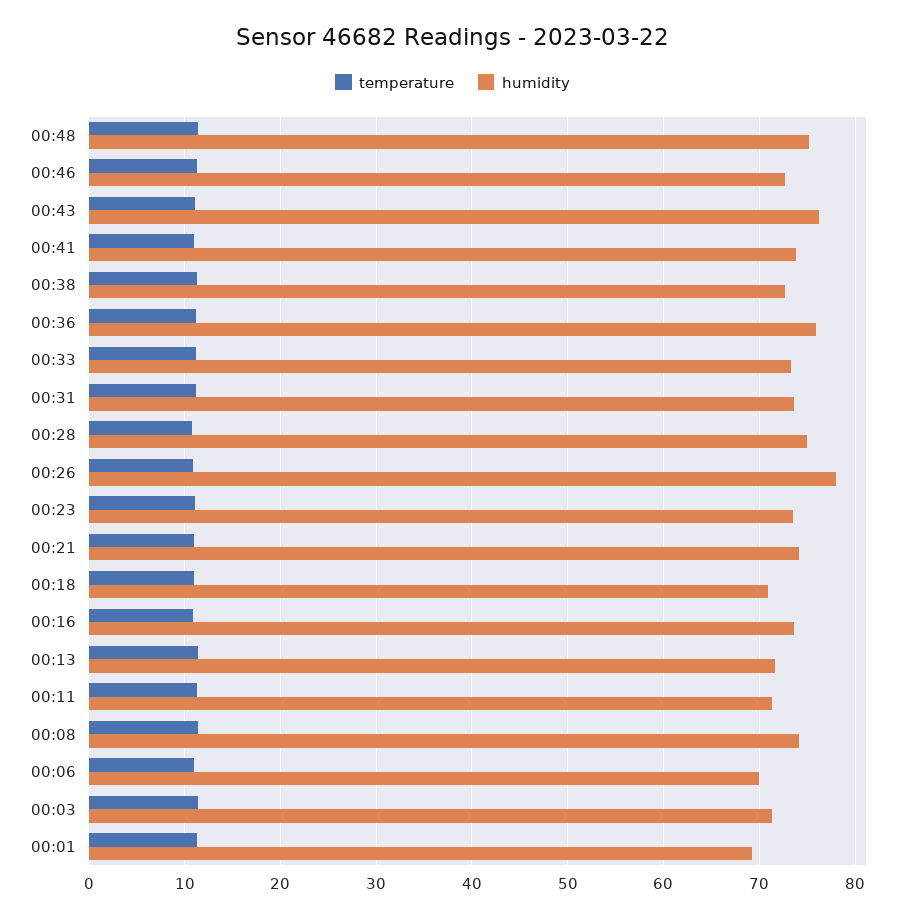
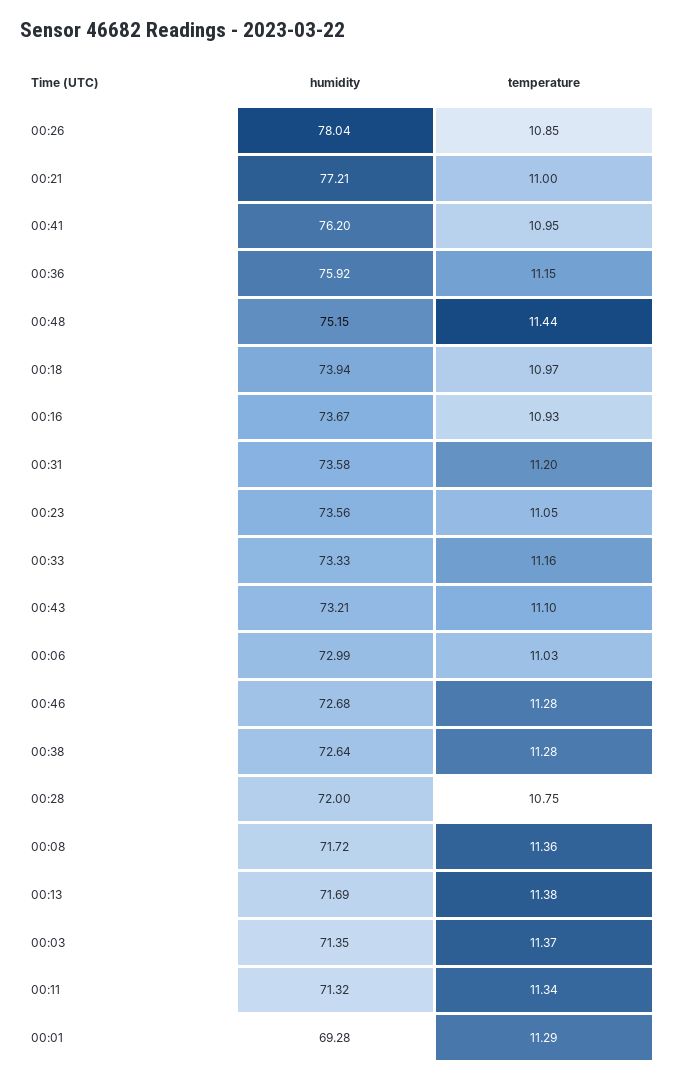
humidity, 00:43: 76 -> 73.21
humidity, 00:41: 74 -> 76.2
humidity, 00:28: 75 -> 72
humidity, 00:21: 74 -> 77.21
humidity, 00:18: 71 -> 73.94
humidity, 00:08: 74 -> 71.72
humidity, 00:06: 70 -> 72.99

